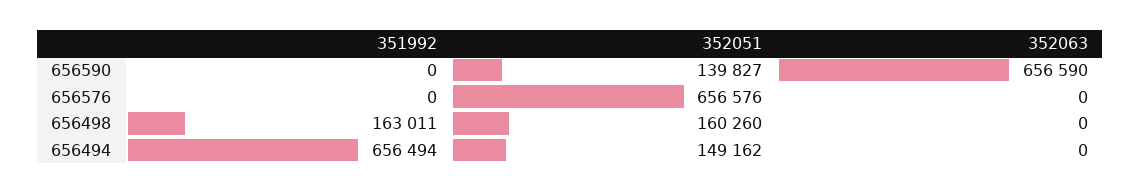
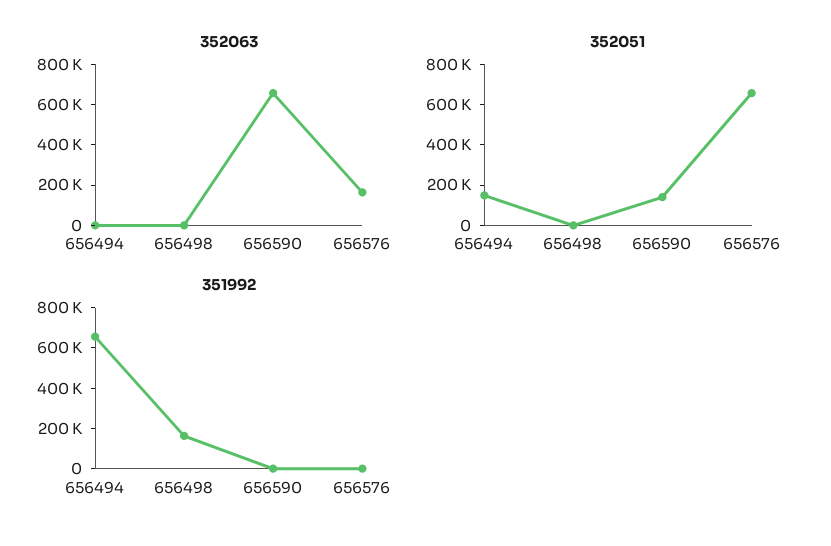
352063, 656576: 0 -> 150000
352051, 656498: 160260 -> 0

